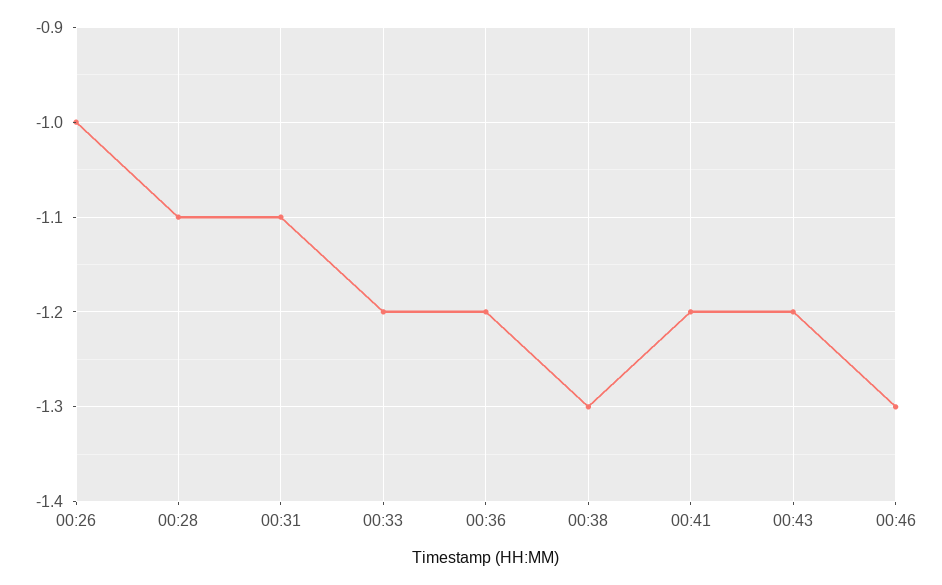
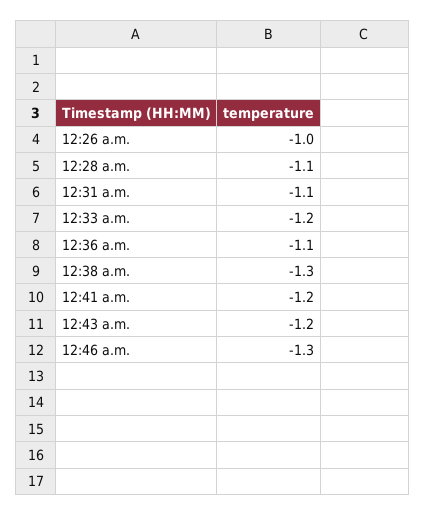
00:36: -1.2 -> -1.1

